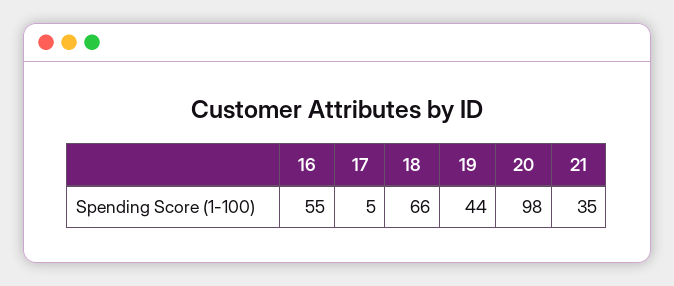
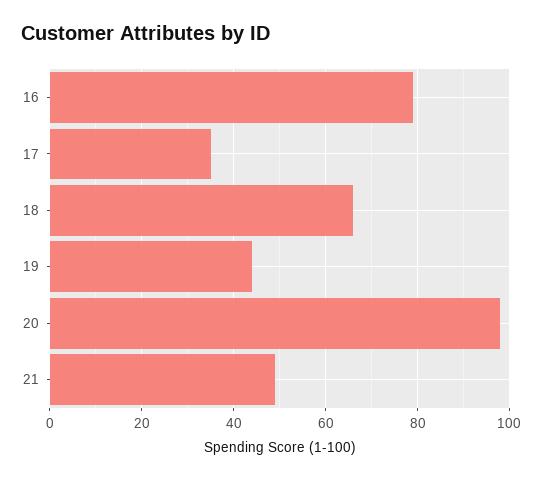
16: 55 -> 80
17: 5 -> 35
21: 35 -> 50

